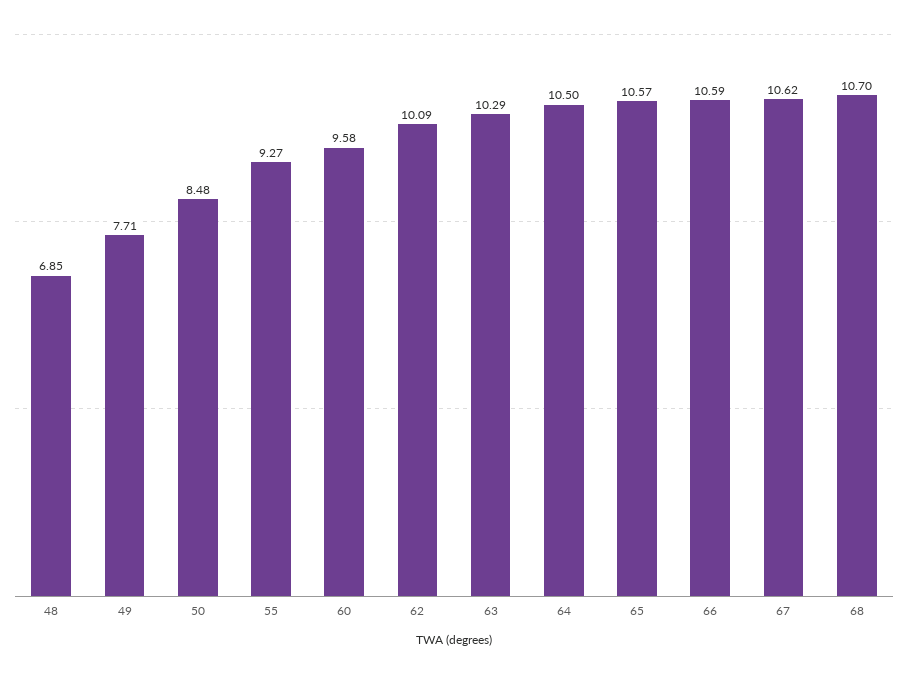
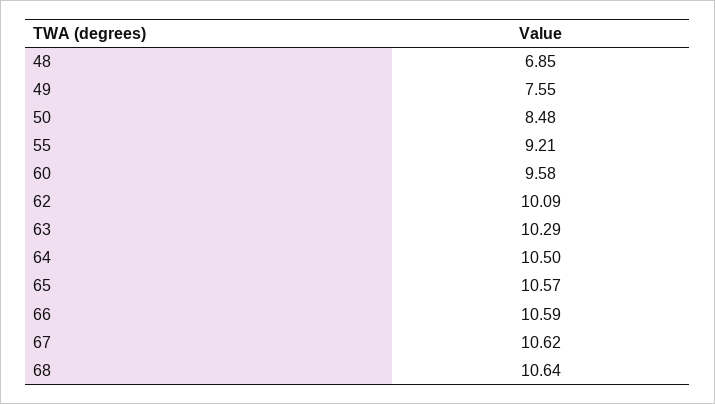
49: 7.71 -> 7.55
55: 9.27 -> 9.21
68: 10.7 -> 10.64

